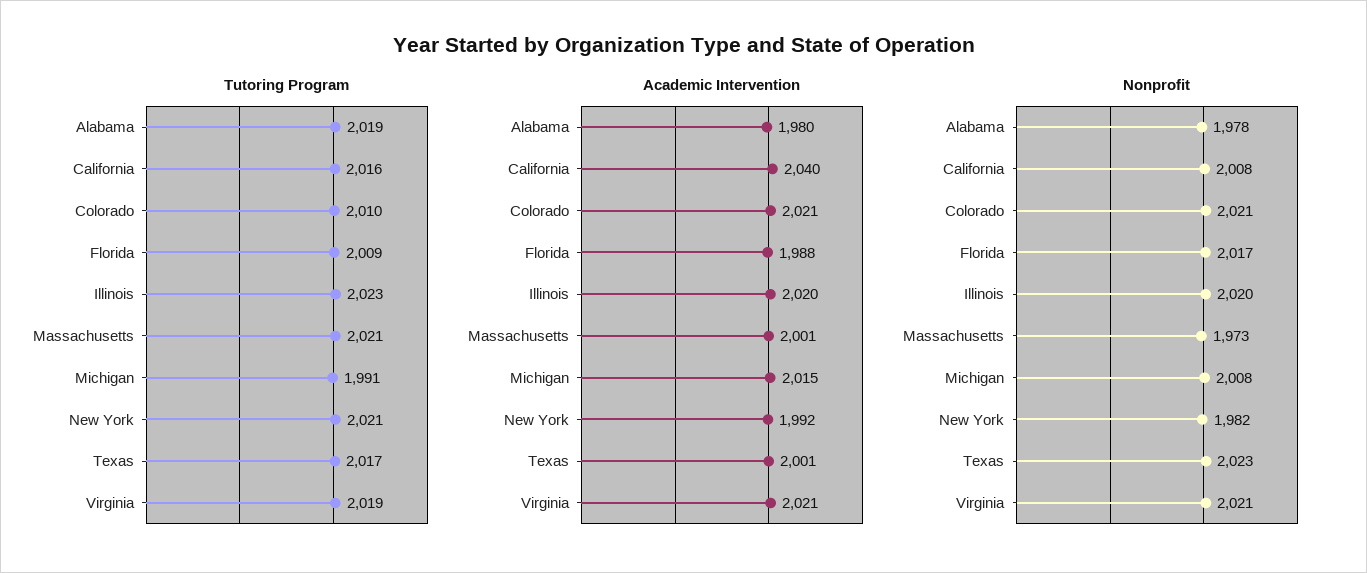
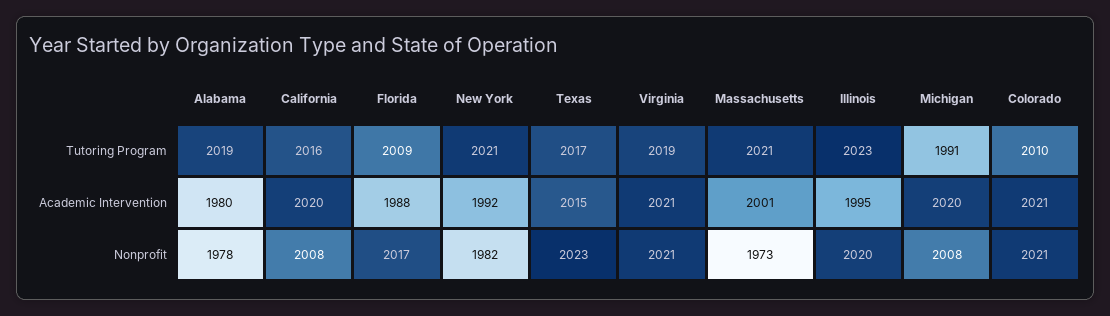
Academic Intervention, California: 2040 -> 2020
Academic Intervention, Illinois: 2020 -> 1995
Academic Intervention, Michigan: 2015 -> 2020
Academic Intervention, Texas: 2001 -> 2015

